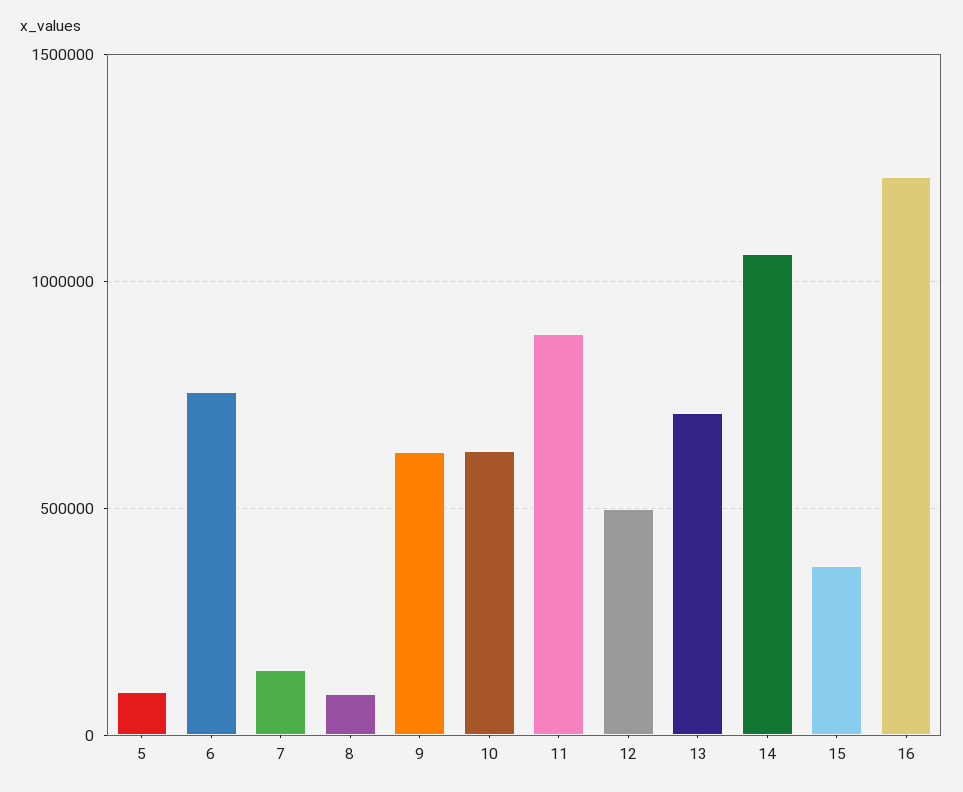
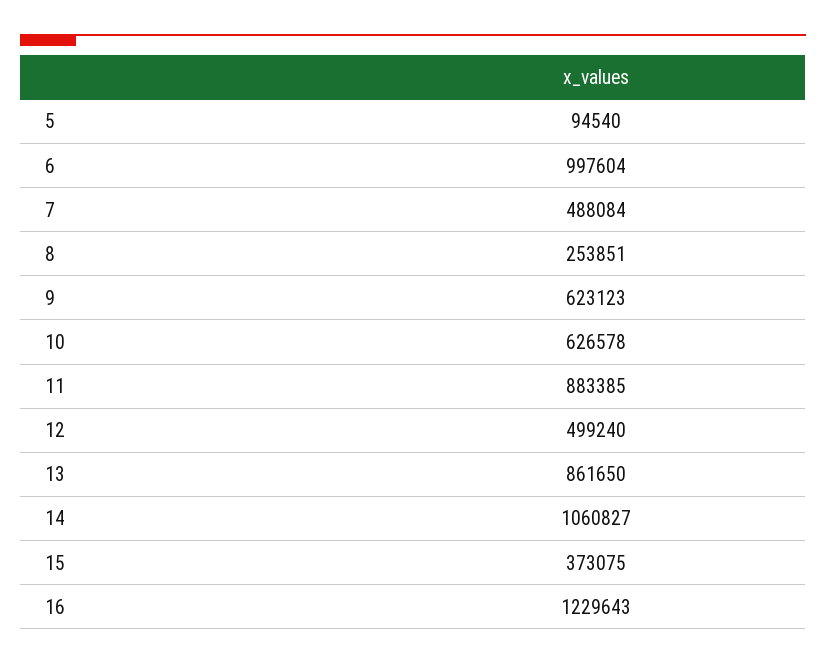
6: 750000 -> 997604
7: 150000 -> 488084
8: 100000 -> 253851
13: 700000 -> 861650

